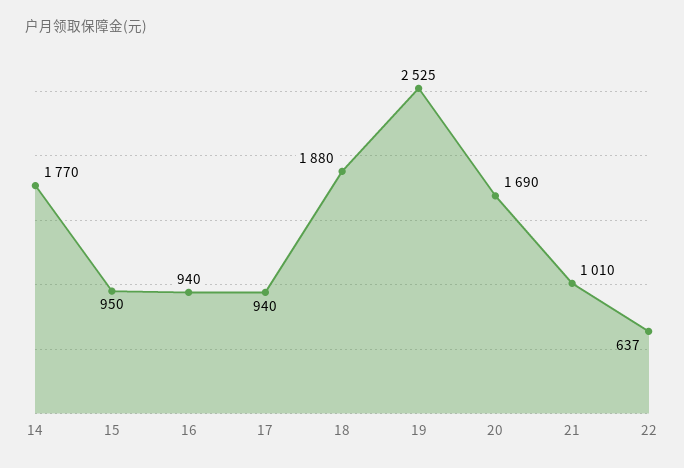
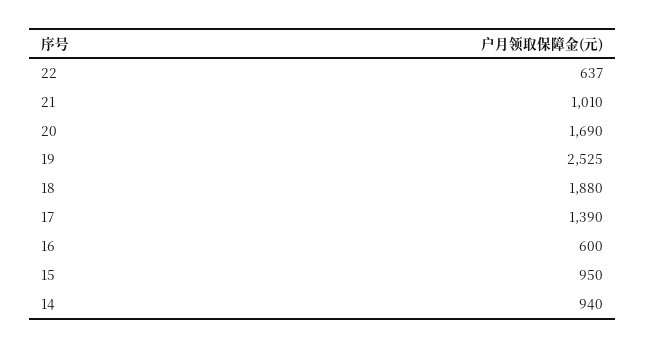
14: 1770 -> 940
16: 940 -> 600
17: 940 -> 1390

